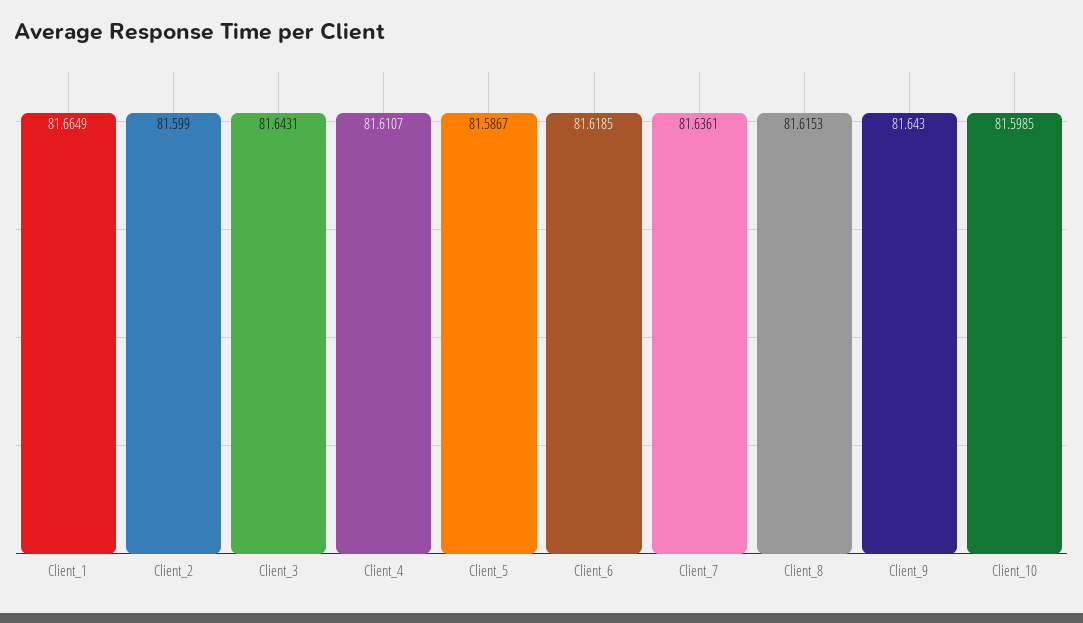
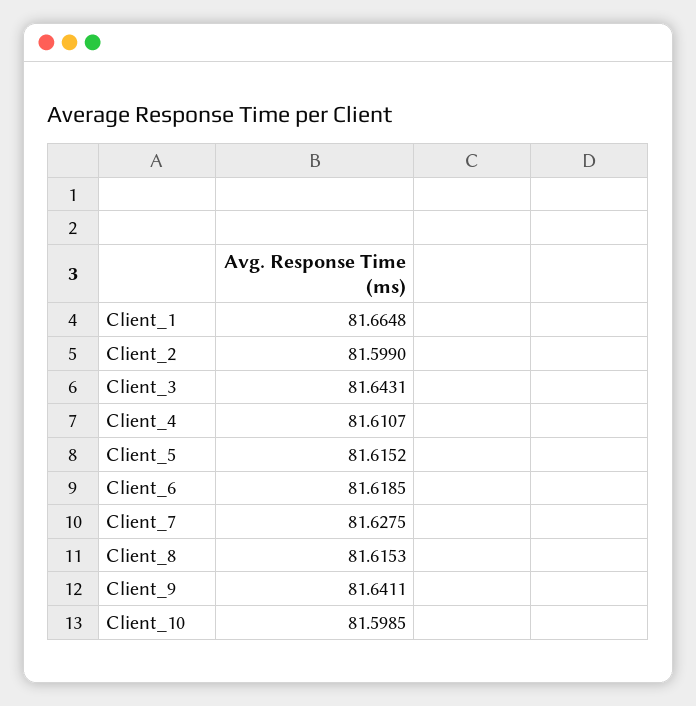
Client_1: 81.6649 -> 81.6648
Client_5: 81.5867 -> 81.6152
Client_7: 81.6361 -> 81.6275
Client_9: 81.643 -> 81.6411

